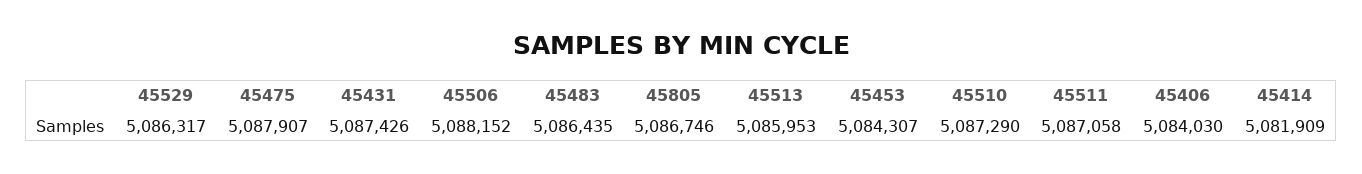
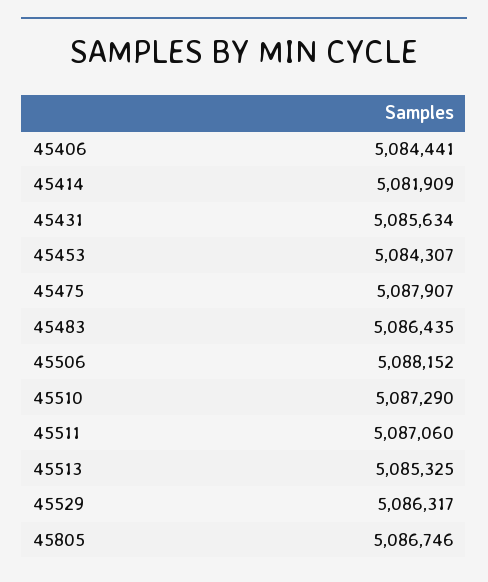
45431: 5087426 -> 5085634
45513: 5085953 -> 5085325
45511: 5087058 -> 5087060
45406: 5084030 -> 5084441

